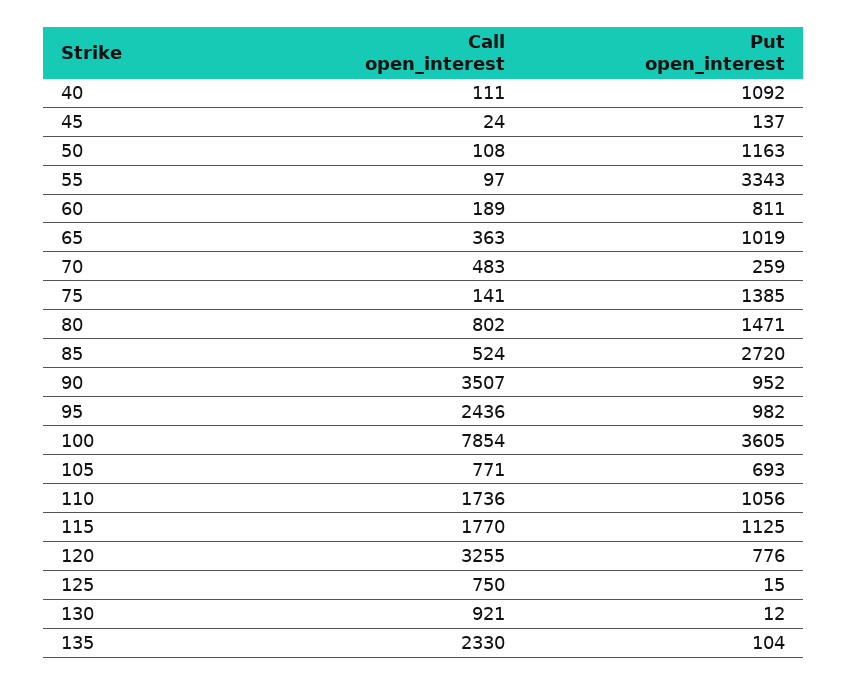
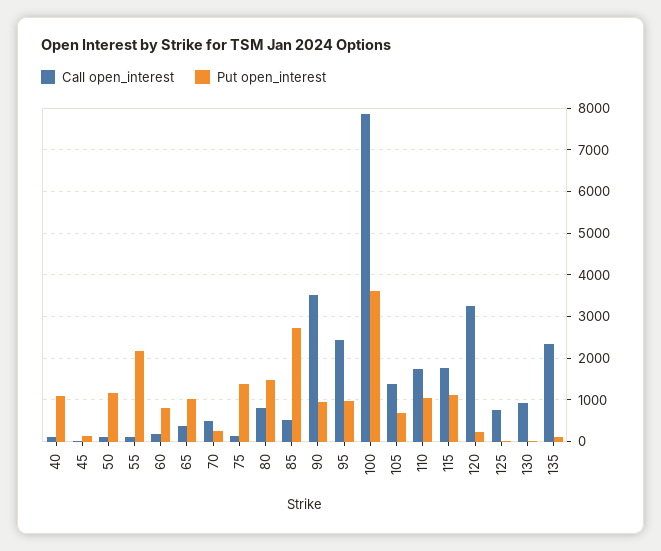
Put open_interest, 55: 3343 -> 2200
Call open_interest, 105: 771 -> 1400
Put open_interest, 120: 776 -> 200

